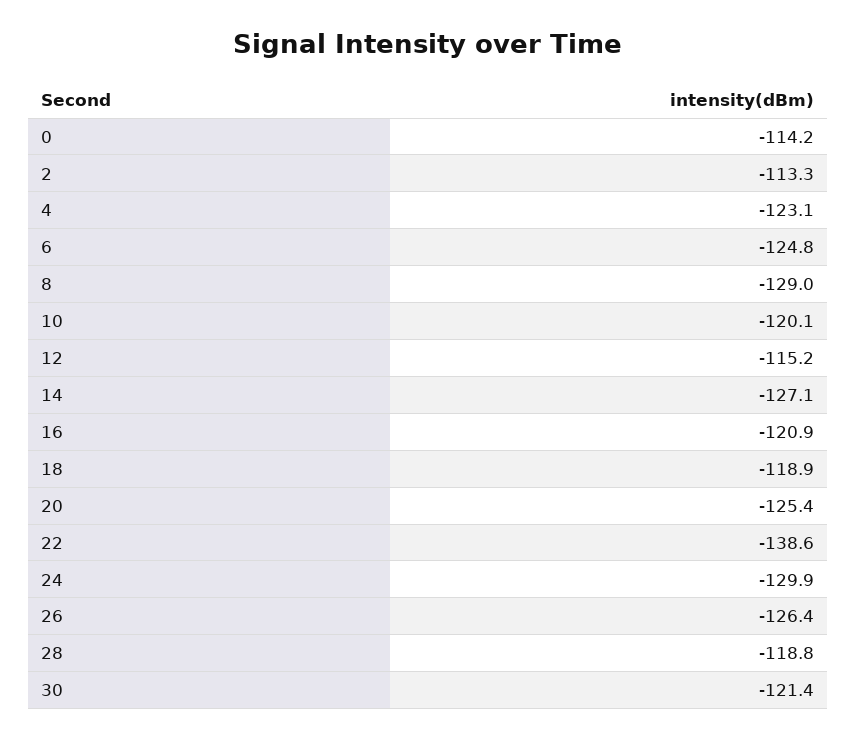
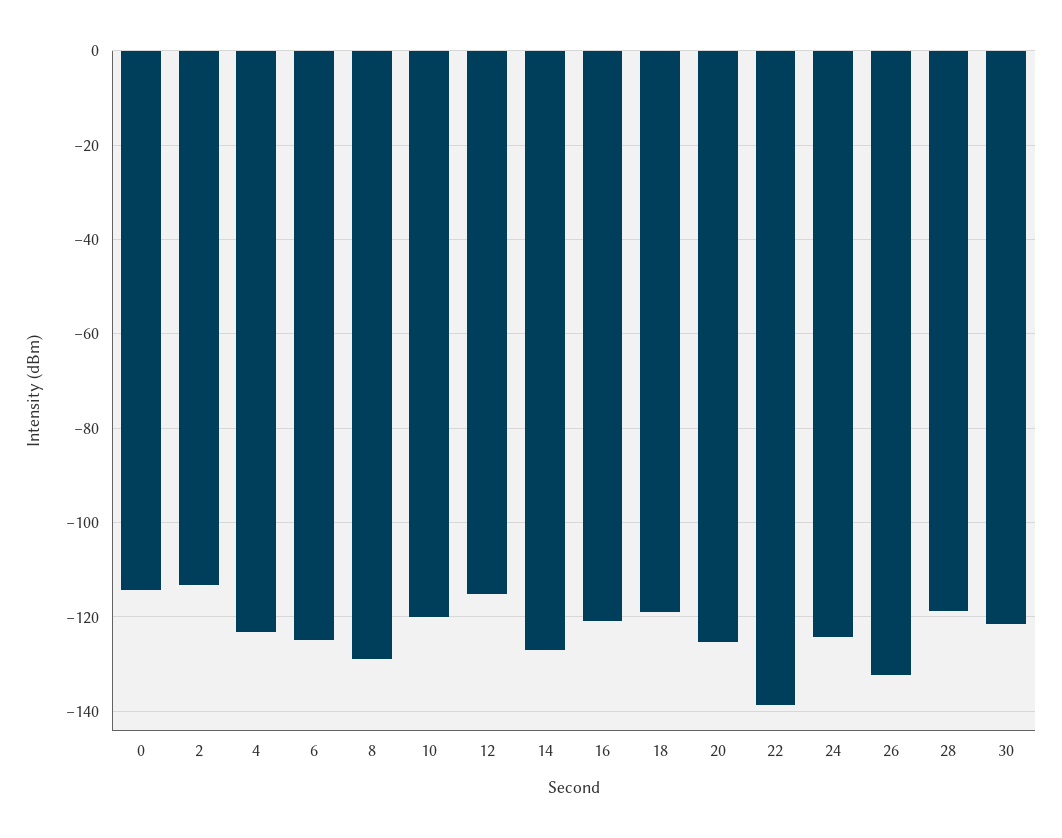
24: -129.9 -> -124
26: -126.4 -> -132

